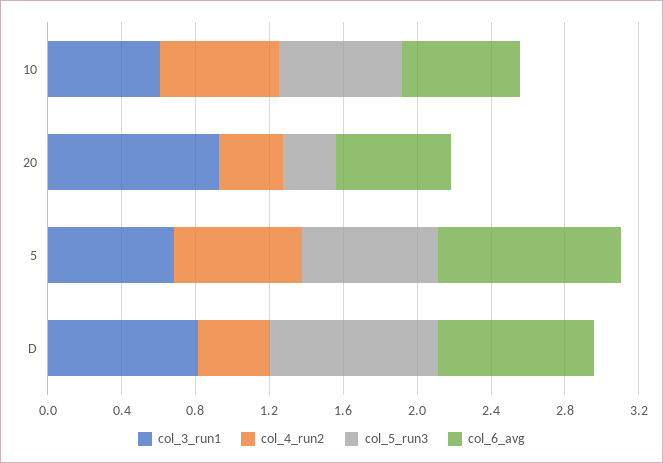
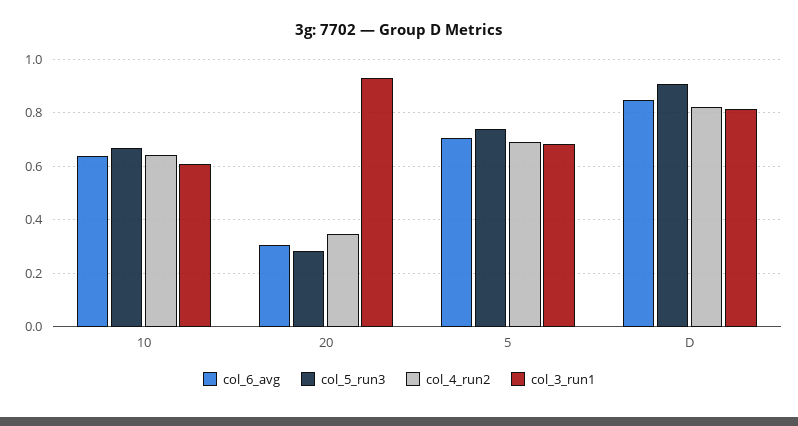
col_6_avg, 20: 0.6 -> 0.3
col_6_avg, 5: 1 -> 0.7
col_4_run2, D: 0.4 -> 0.825

